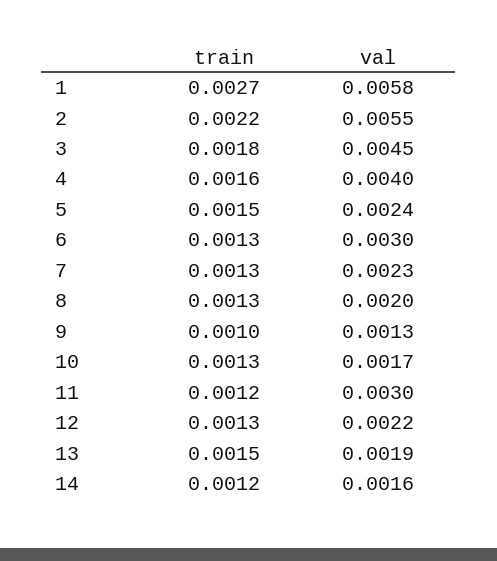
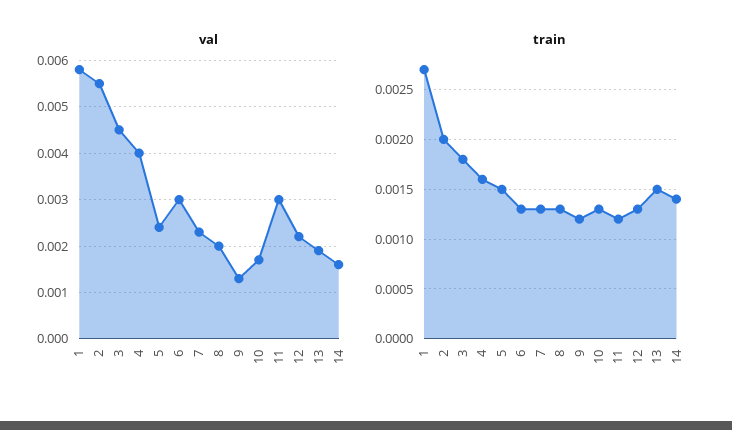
train, 2: 0.0022 -> 0.002
train, 9: 0.001 -> 0.0012
train, 14: 0.0012 -> 0.0014

